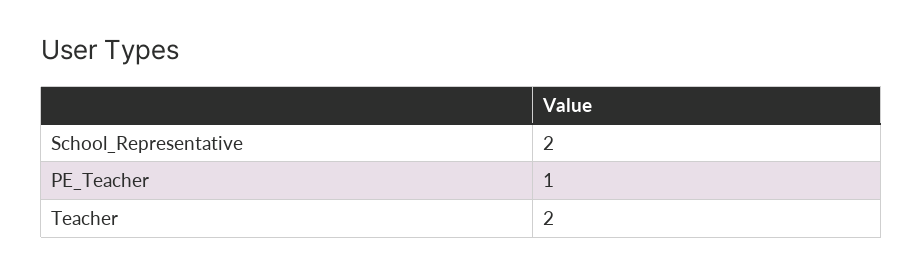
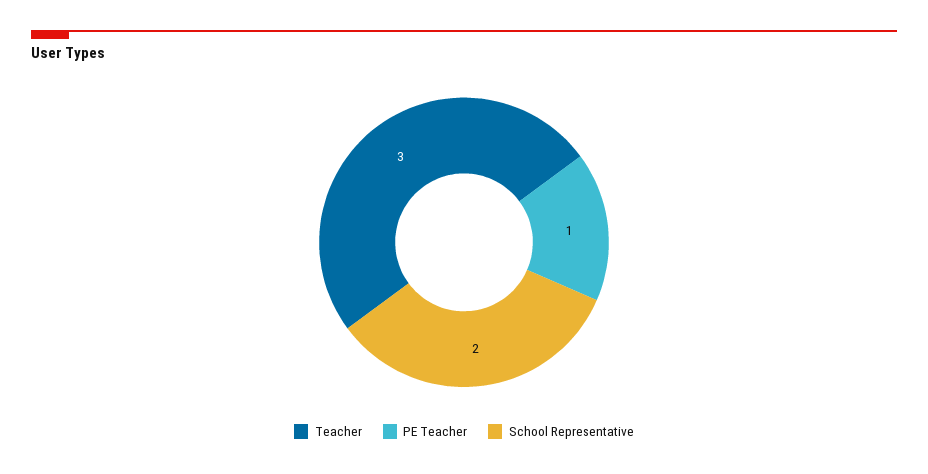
Teacher: 2 -> 3

